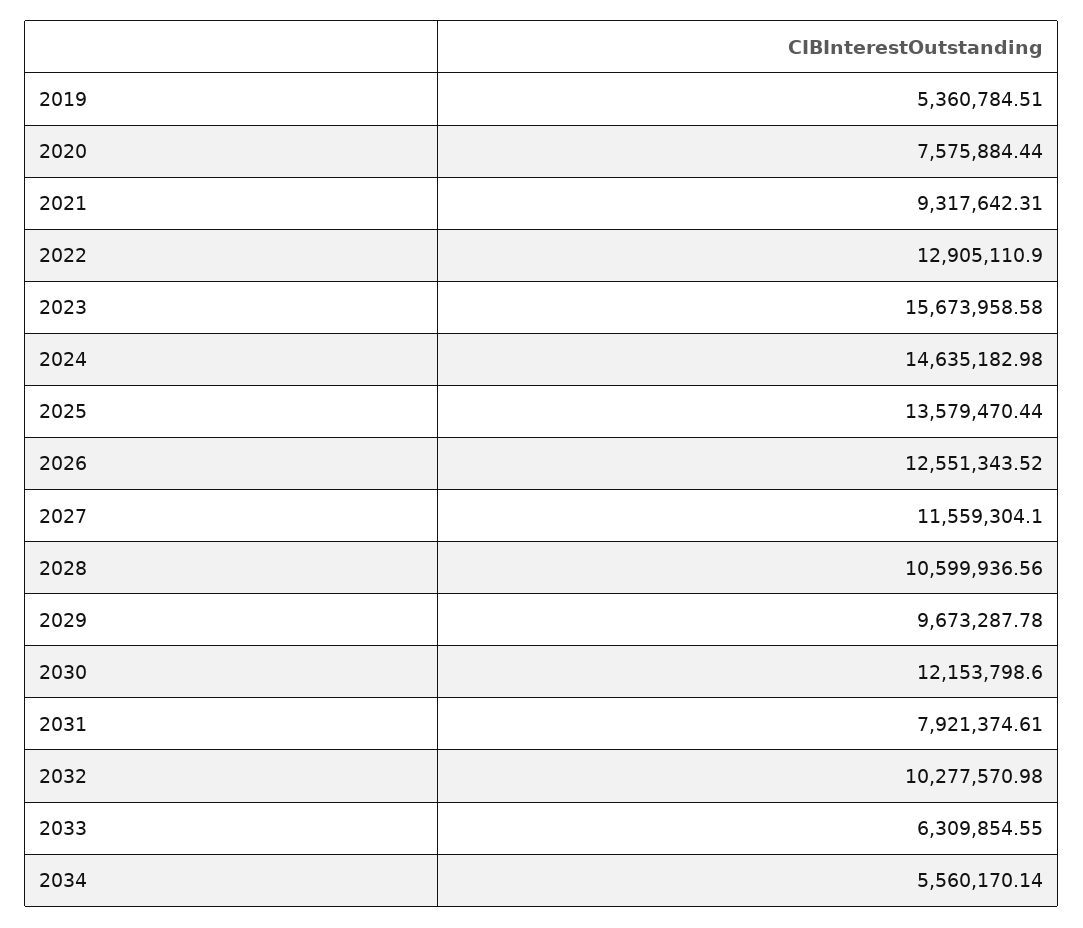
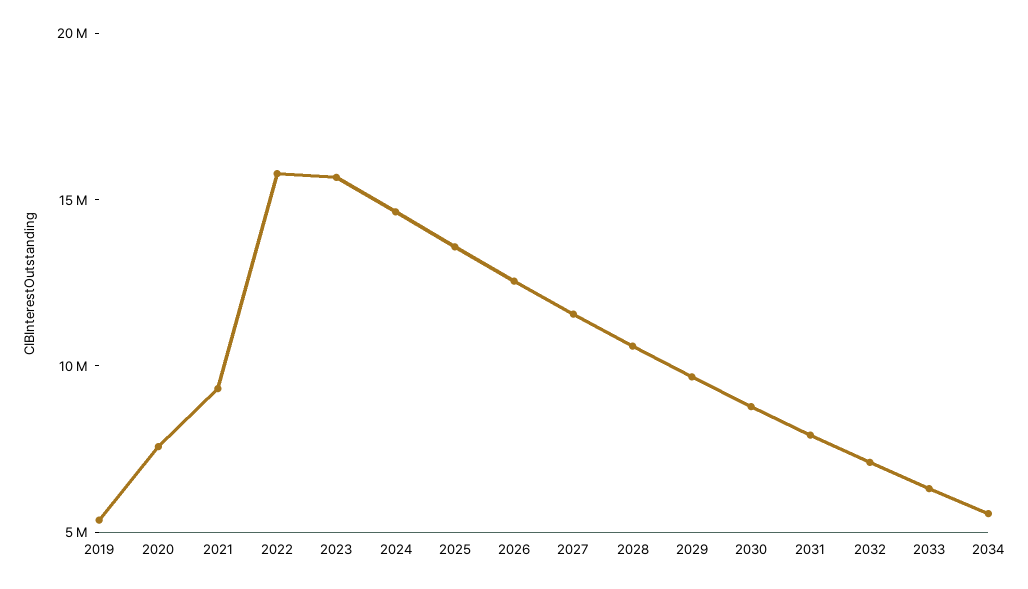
2022: 12905110.9 -> 16000000
2030: 12153798.6 -> 9000000
2032: 10277570.98 -> 7000000

